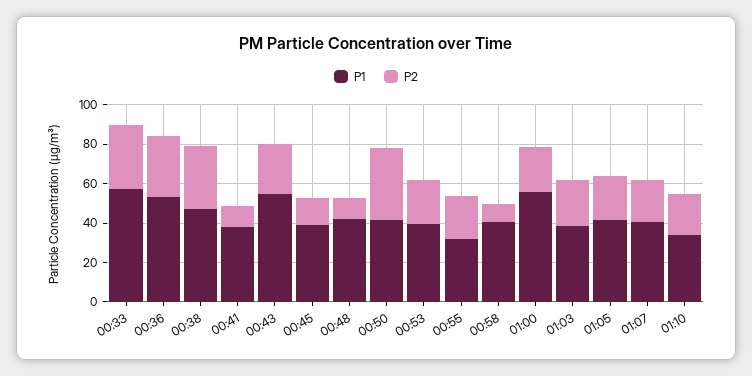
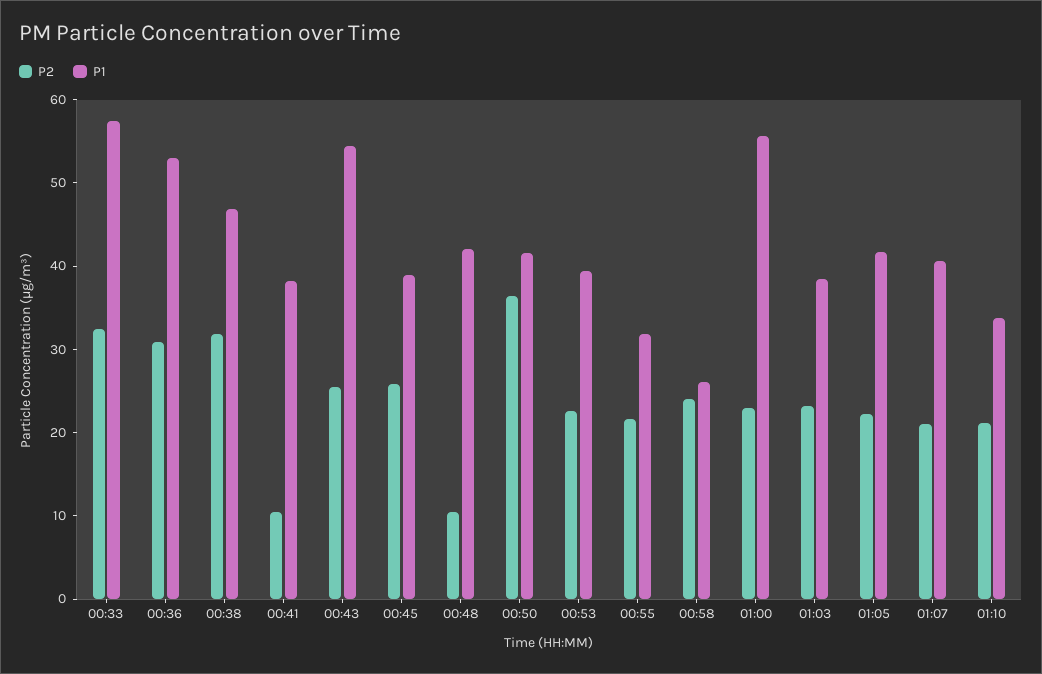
P2, 00:45: 15 -> 26
P1, 00:58: 40 -> 26
P2, 00:58: 10 -> 24

